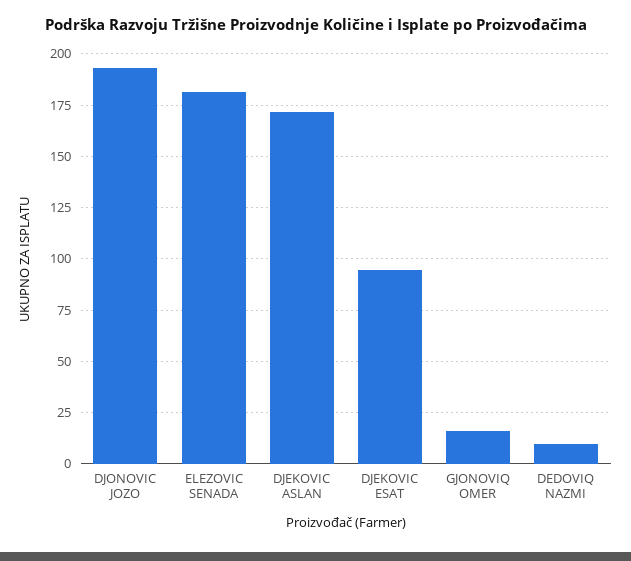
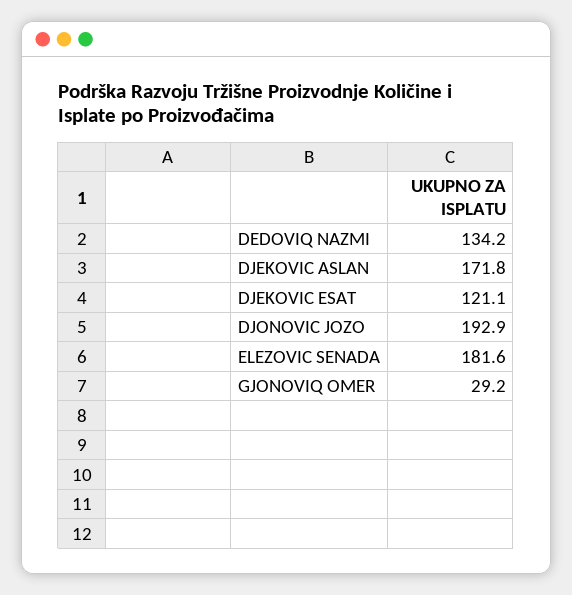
DJEKOVIC ESAT: 95 -> 121.1
GJONOVIQ OMER: 15 -> 29.2
DEDOVIQ NAZMI: 10 -> 134.2

